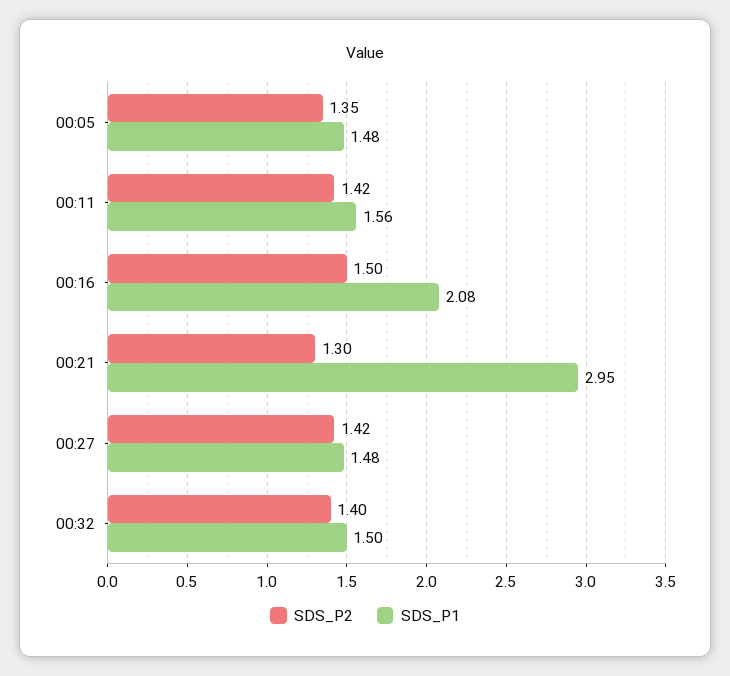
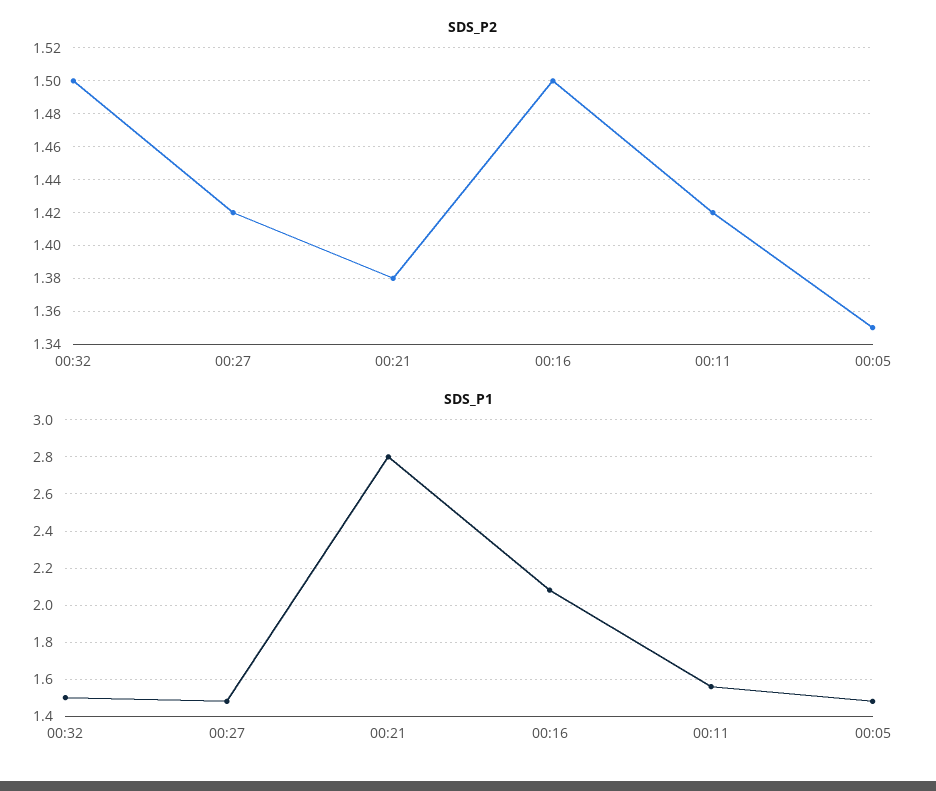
SDS_P2, 00:21: 1.3 -> 1.38
SDS_P1, 00:21: 2.95 -> 2.8
SDS_P2, 00:32: 1.4 -> 1.5

